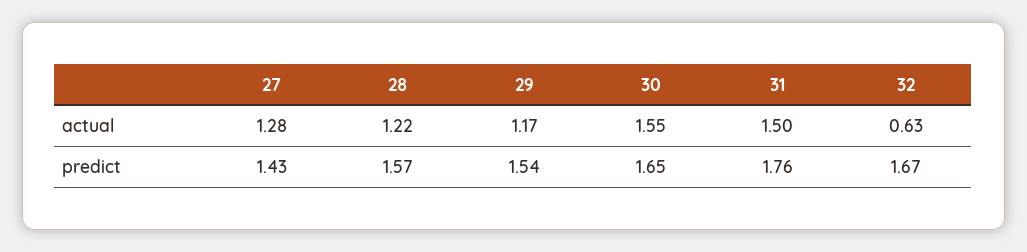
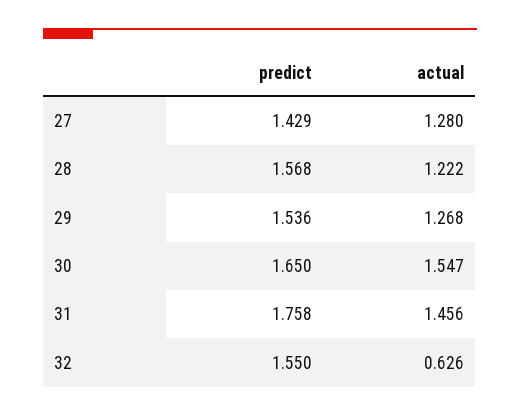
29, actual: 1.17 -> 1.268
31, actual: 1.5 -> 1.456
32, predict: 1.67 -> 1.55

